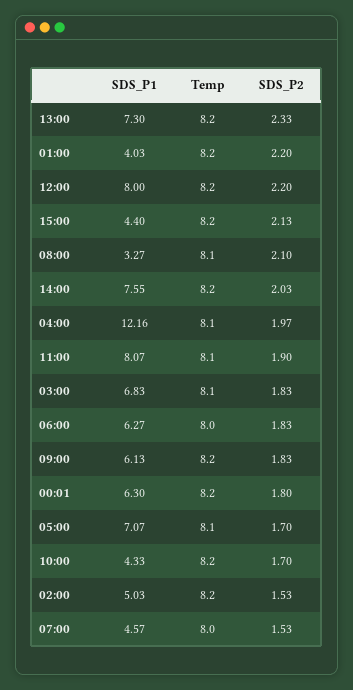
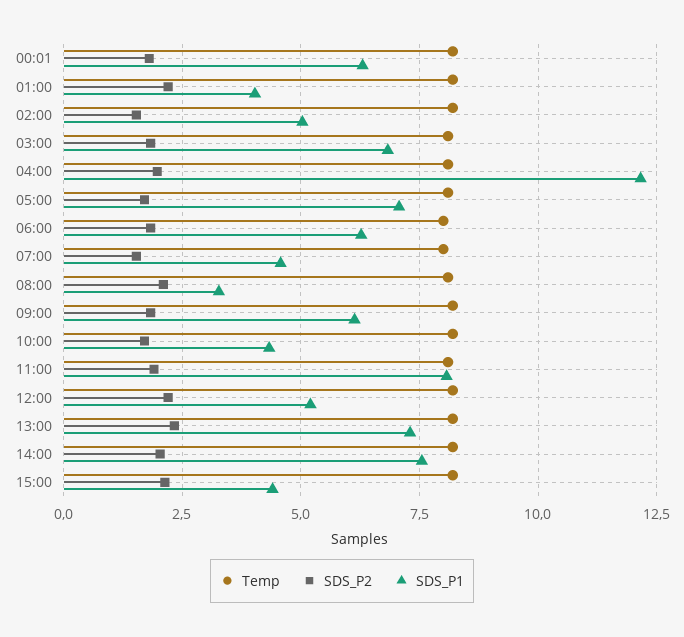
SDS_P1, 12:00: 8 -> 5.25

